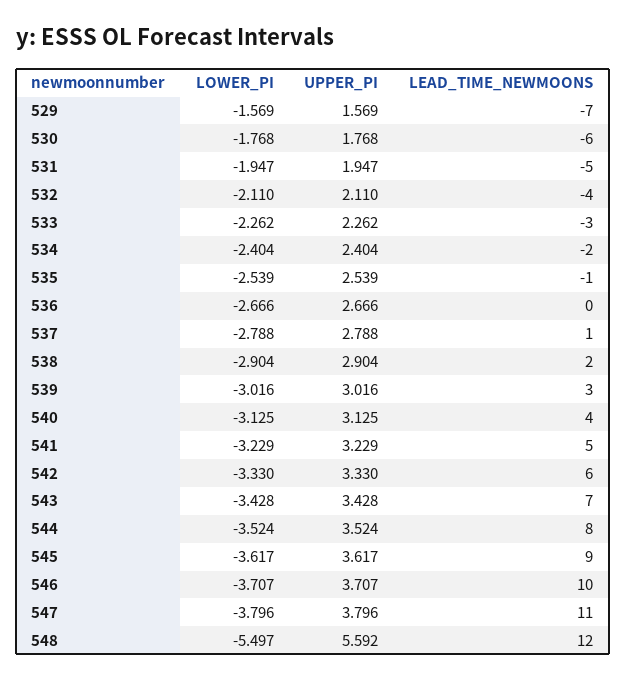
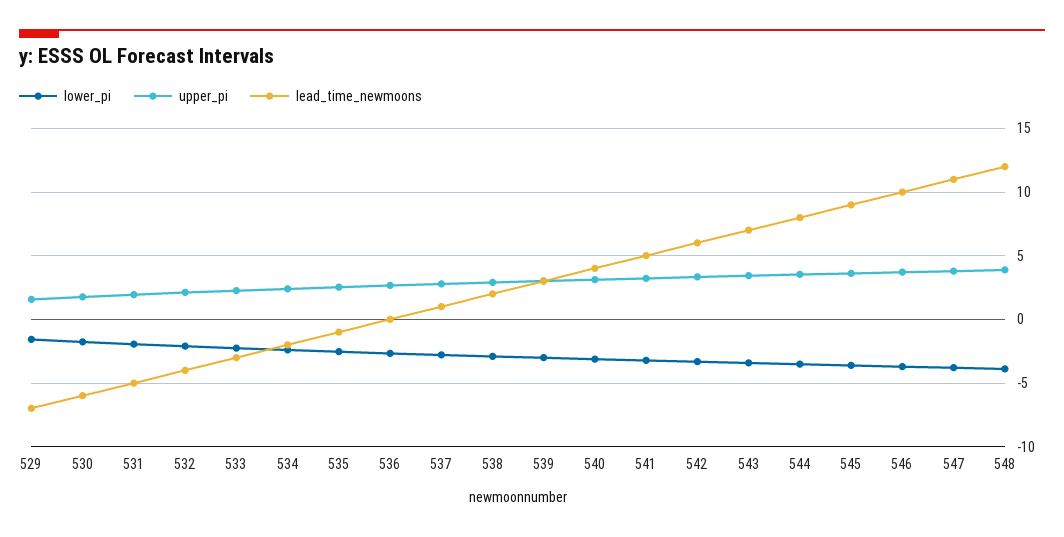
LOWER_PI, 548: -5.497 -> -4
UPPER_PI, 548: 5.592 -> 4

